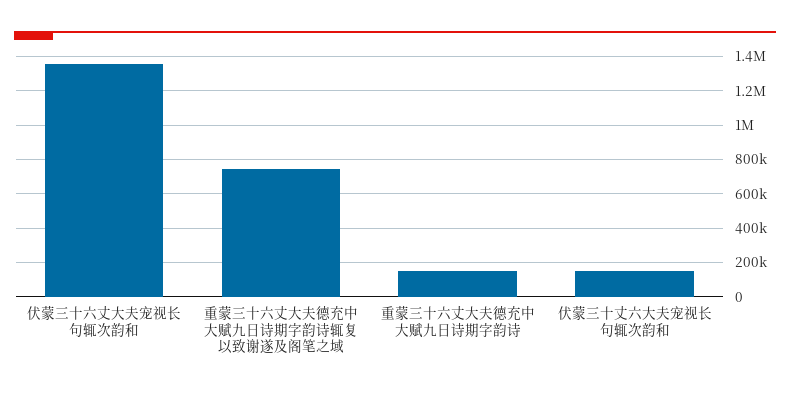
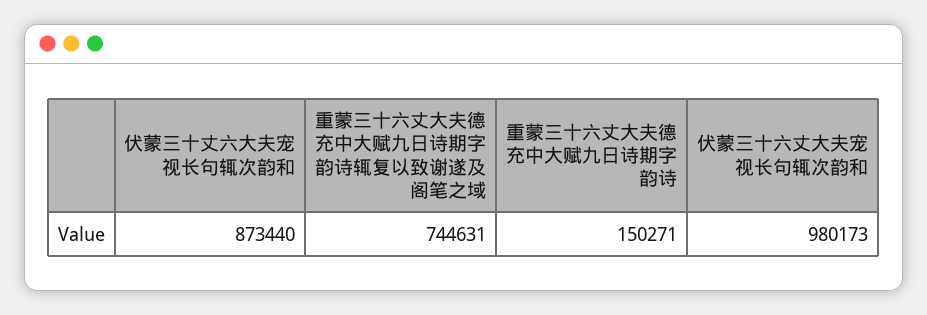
伏蒙三十六丈大夫宠视长句辄次韵和: 1350000 -> 980173
伏蒙三十丈六大夫宠视长句辄次韵和: 150000 -> 873440

